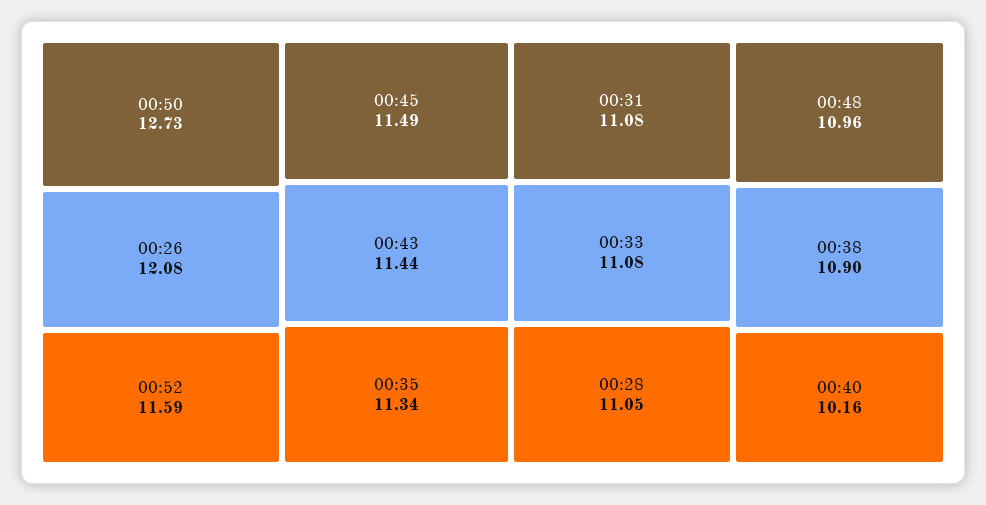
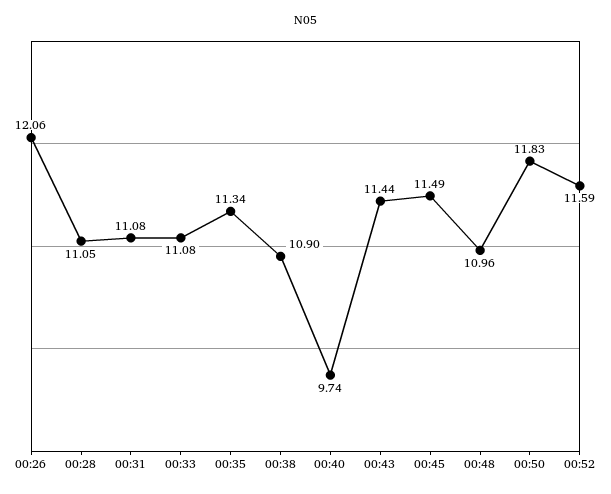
00:50: 12.73 -> 11.83
00:26: 12.08 -> 12.06
00:40: 10.16 -> 9.74

